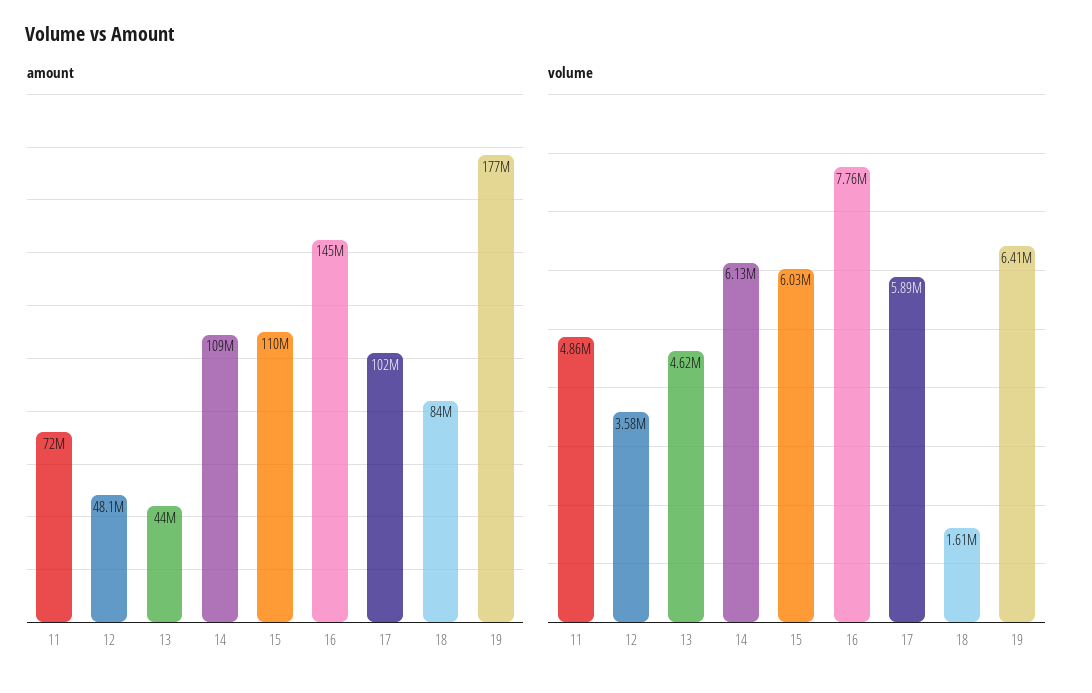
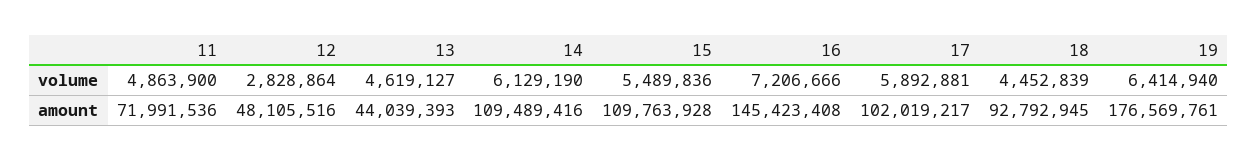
amount, 18: 84000000 -> 92792945
volume, 12: 3580000 -> 2828864
volume, 15: 6030000 -> 5489836
volume, 16: 7760000 -> 7206666
volume, 18: 1610000 -> 4452839

